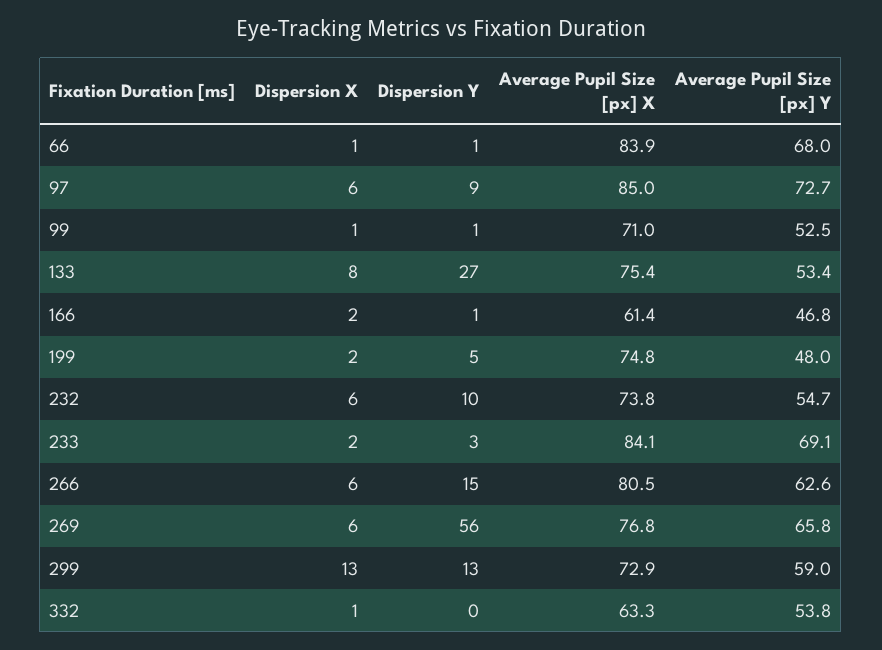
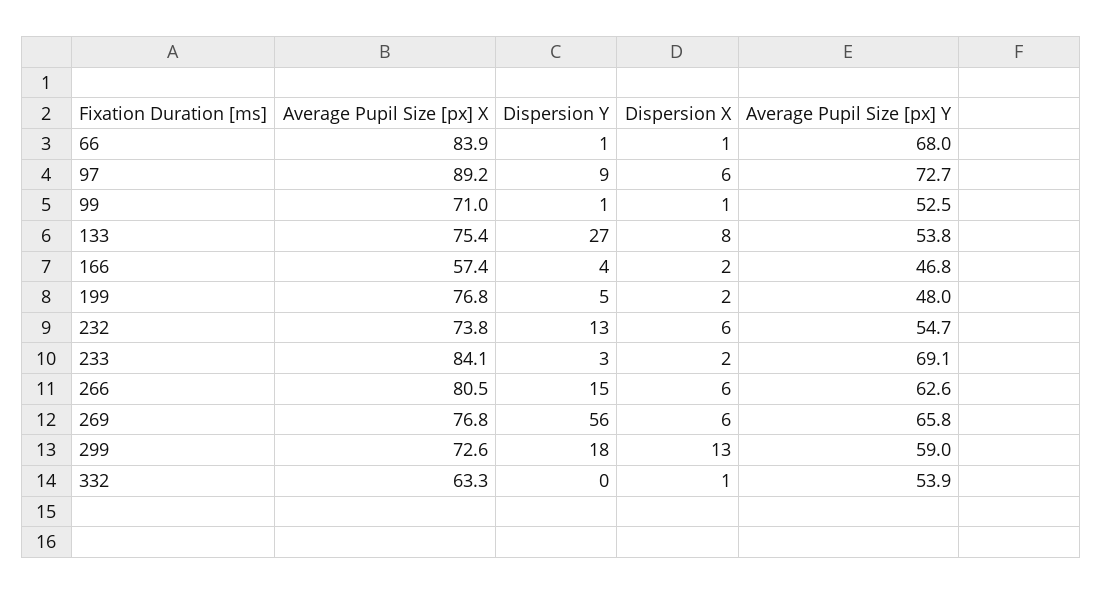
Average Pupil Size [px] X, 97: 85 -> 89.2
Average Pupil Size [px] Y, 133: 53.4 -> 53.8
Dispersion Y, 166: 1 -> 4
Average Pupil Size [px] X, 166: 61.4 -> 57.4
Average Pupil Size [px] X, 199: 74.8 -> 76.8
Dispersion Y, 232: 10 -> 13
Dispersion Y, 299: 13 -> 18
Average Pupil Size [px] X, 299: 72.9 -> 72.6
Average Pupil Size [px] Y, 332: 53.8 -> 53.9

